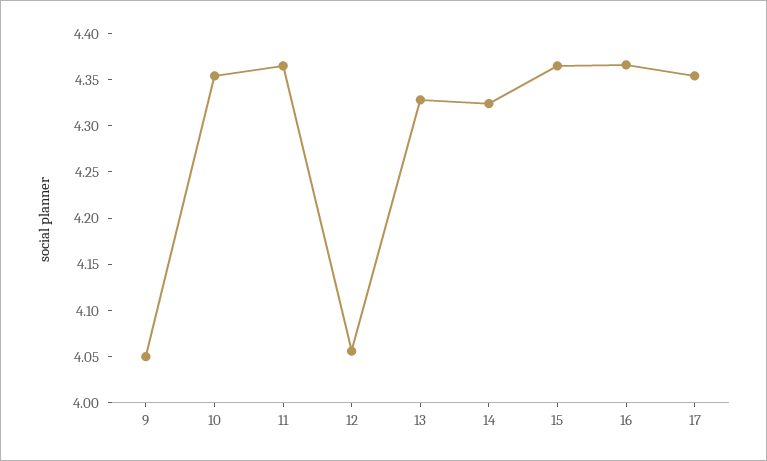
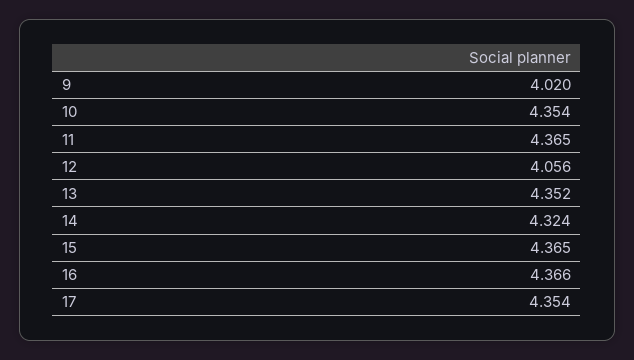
9: 4.05 -> 4.02
13: 4.33 -> 4.352

